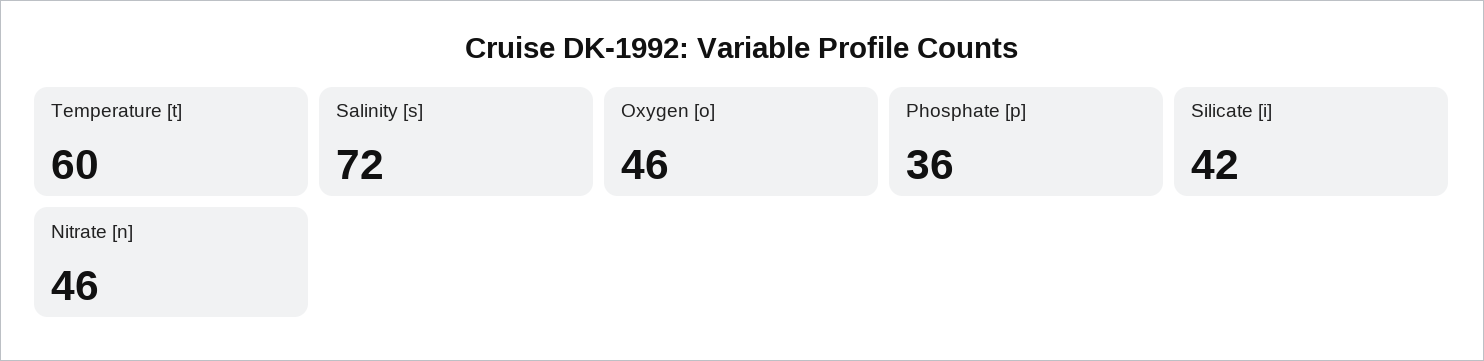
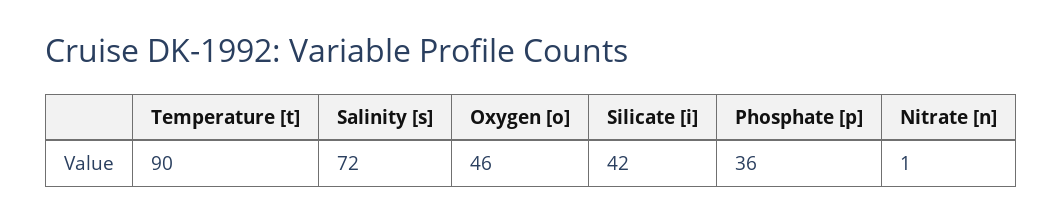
Temperature [t]: 60 -> 90
Nitrate [n]: 46 -> 1

